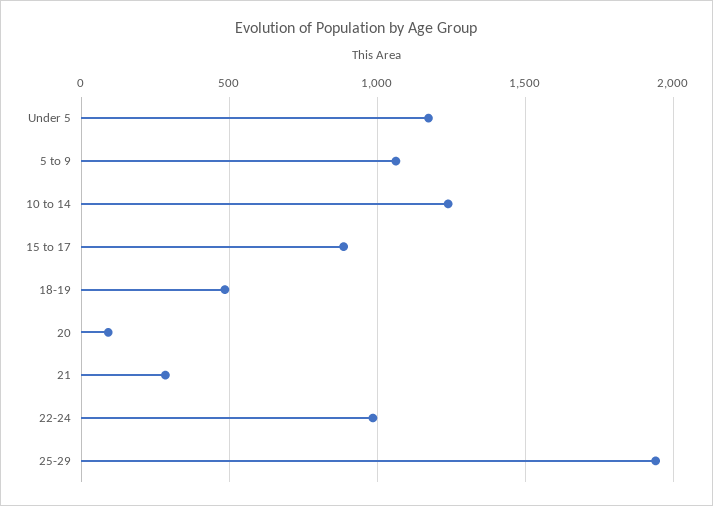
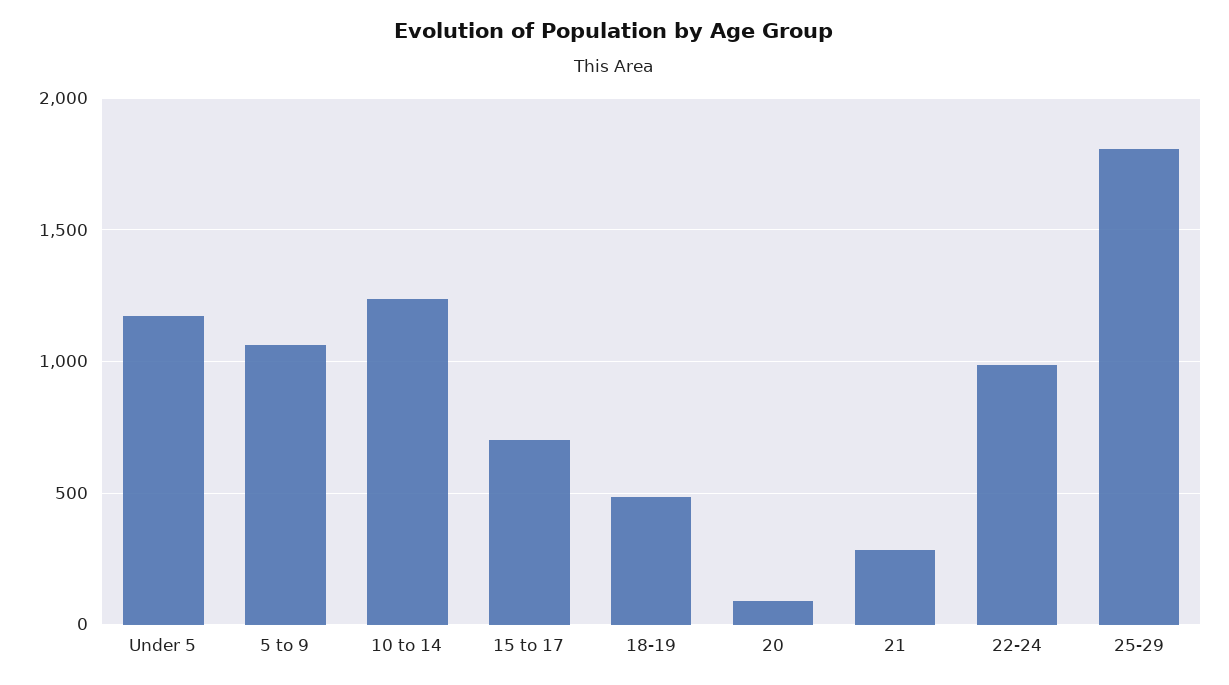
15 to 17: 900 -> 700
25-29: 1950 -> 1800

